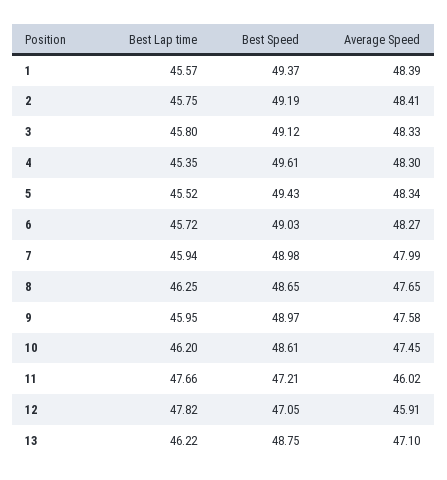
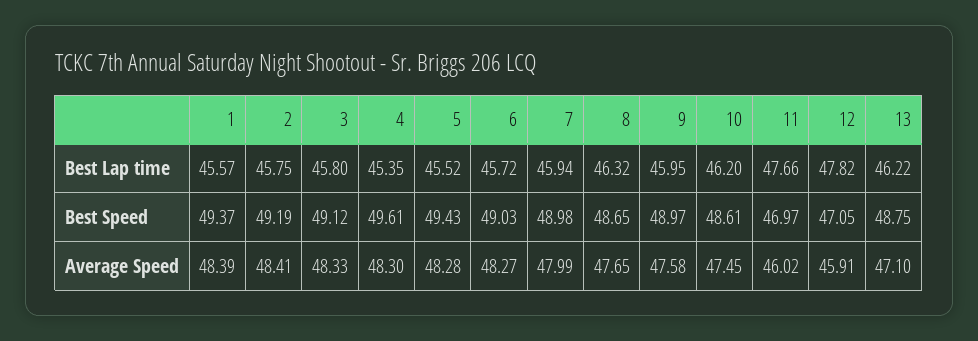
Average Speed, 5: 48.34 -> 48.28
Best Lap time, 8: 46.25 -> 46.32
Best Speed, 11: 47.21 -> 46.97

